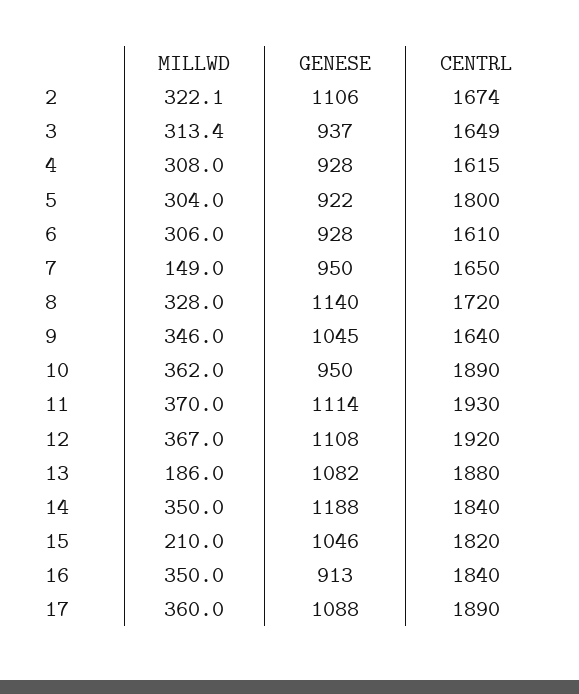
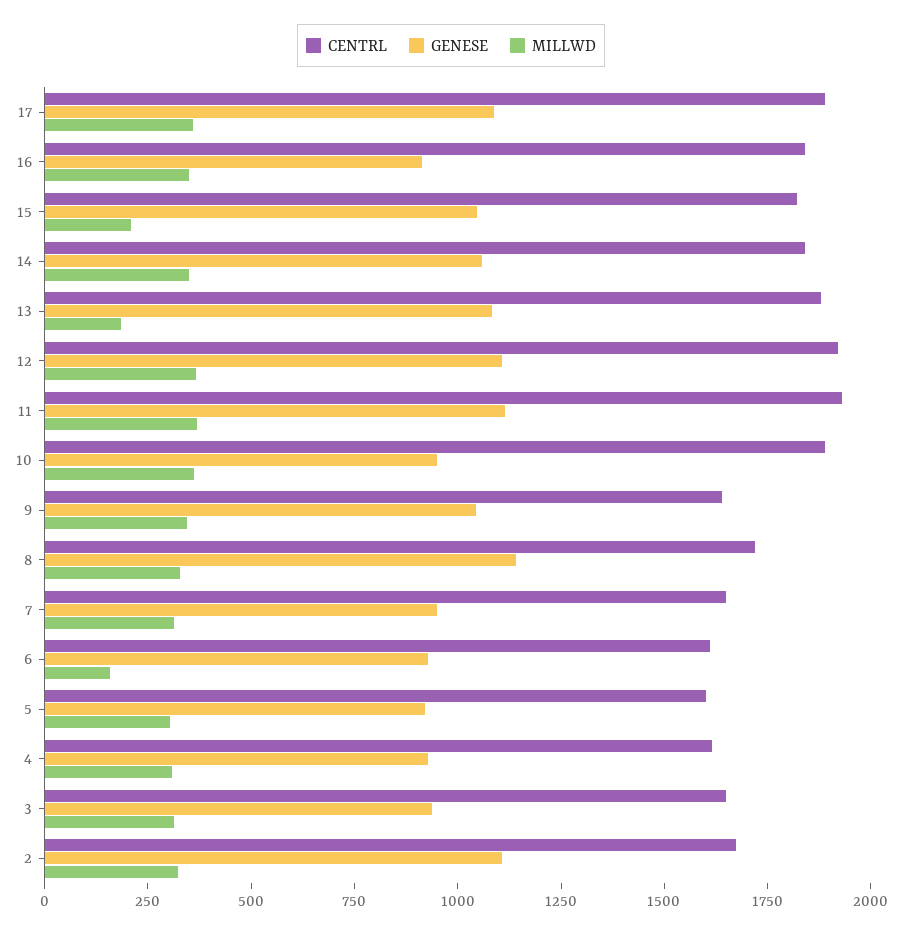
CENTRL, 5: 1800 -> 1600
MILLWD, 6: 306 -> 150
MILLWD, 7: 149 -> 300
GENESE, 14: 1188 -> 1050

